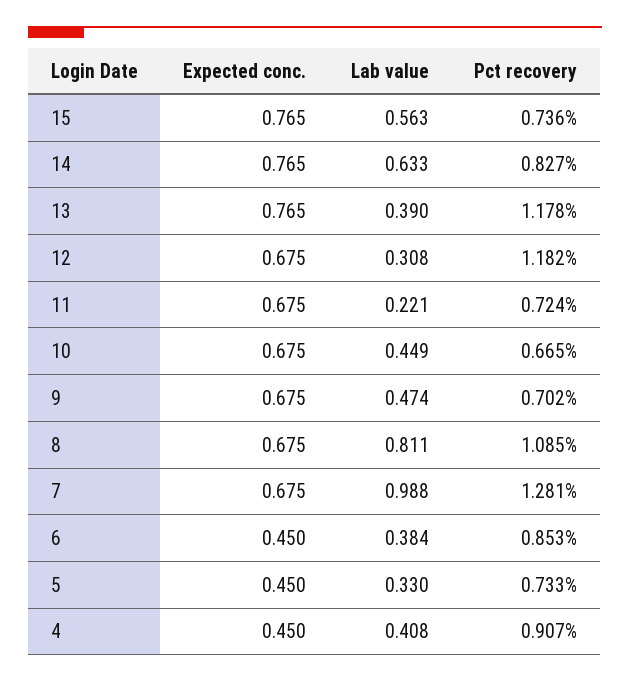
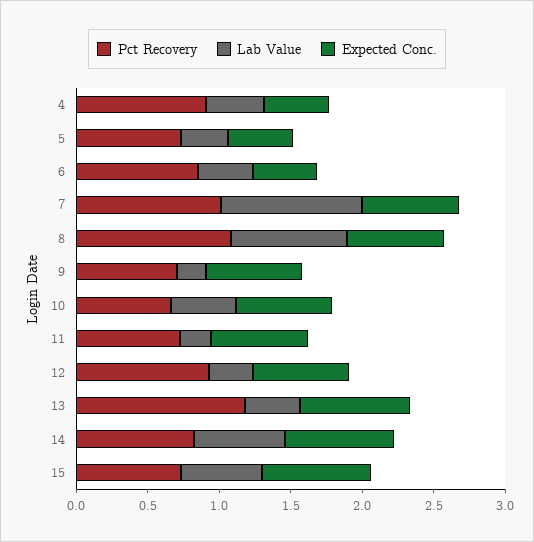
Pct recovery, 12: 1.182 -> 0.9
Lab value, 9: 0.474 -> 0.2
Pct recovery, 7: 1.281 -> 1

